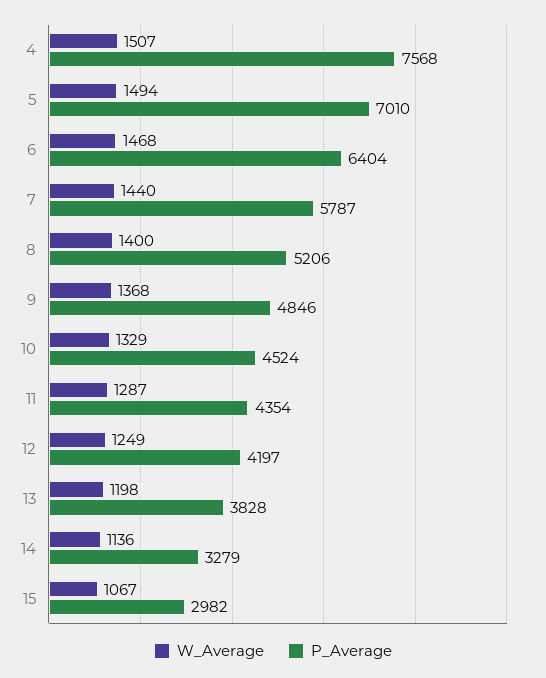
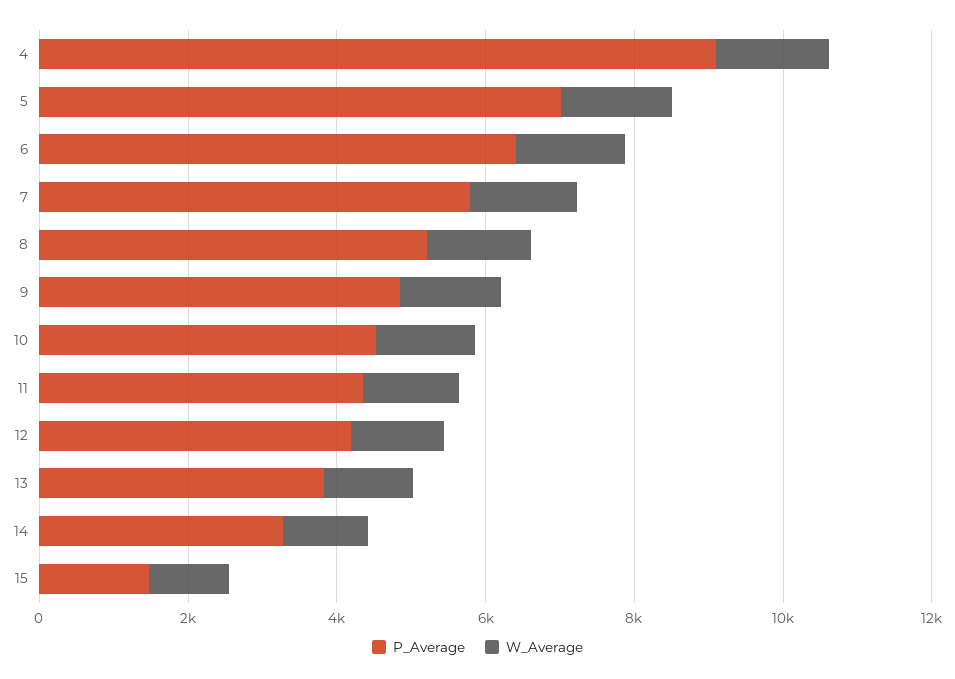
P_Average, 4: 7568 -> 9000
P_Average, 15: 2982 -> 1500

